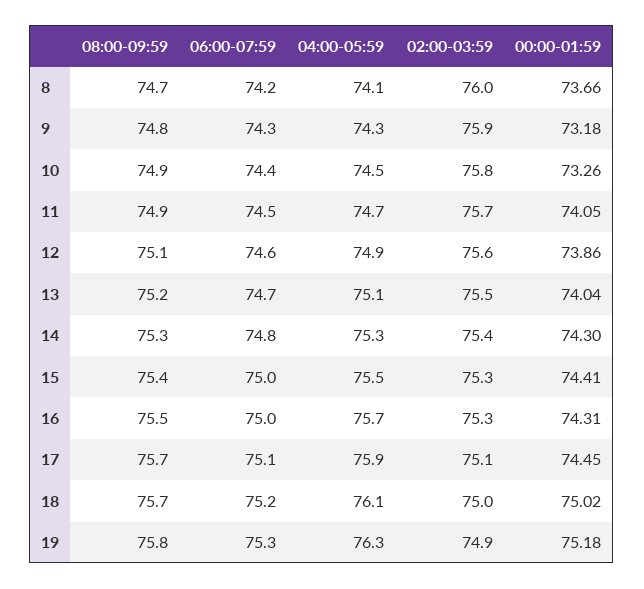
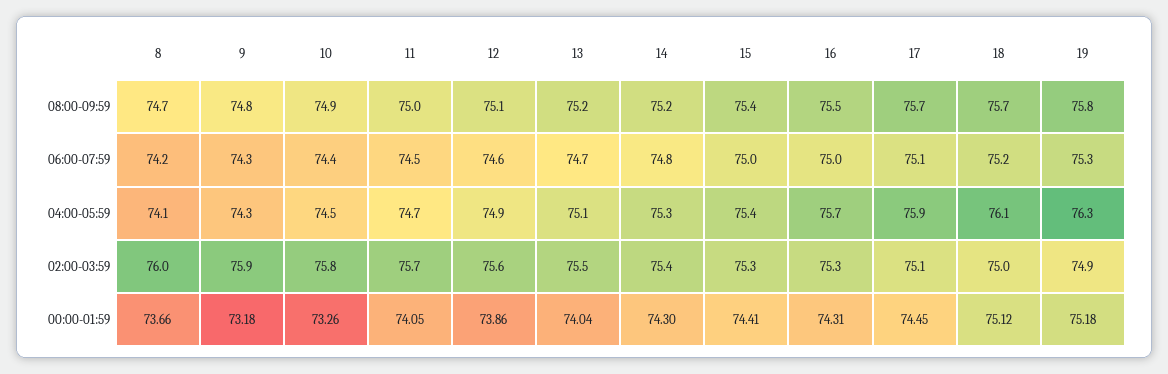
08:00-09:59, 11: 74.9 -> 75
08:00-09:59, 14: 75.3 -> 75.2
04:00-05:59, 15: 75.5 -> 75.4
00:00-01:59, 18: 75.02 -> 75.12

